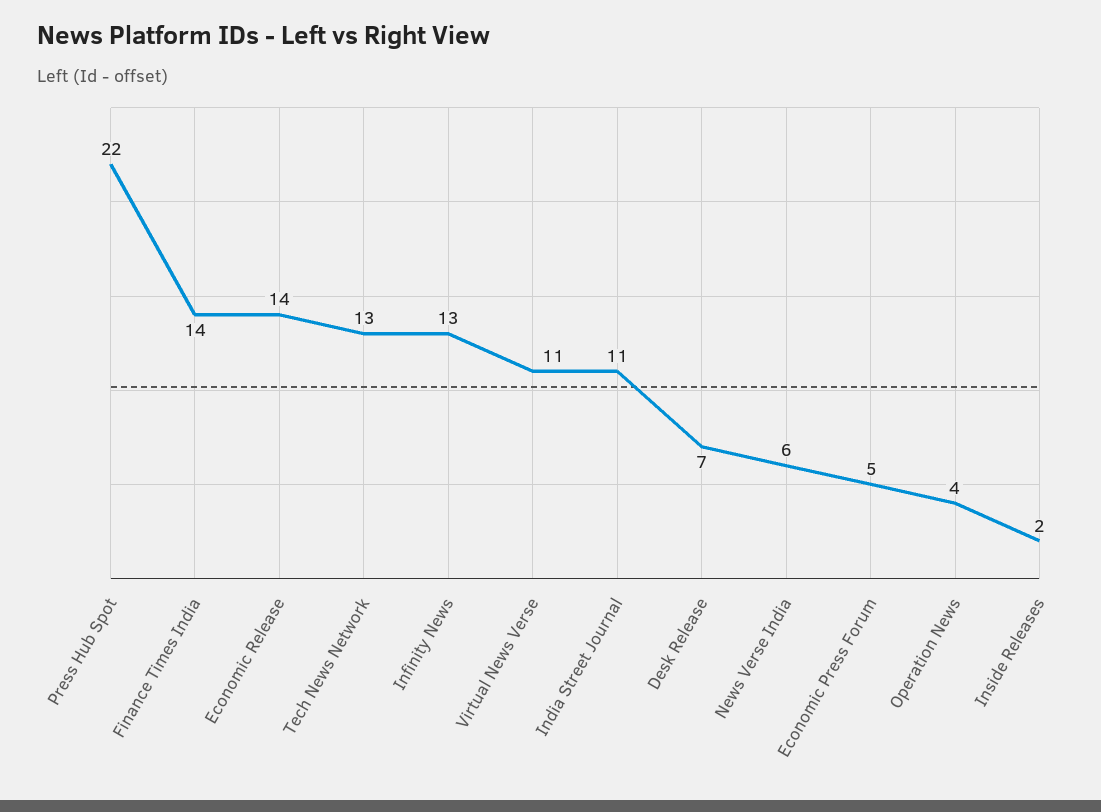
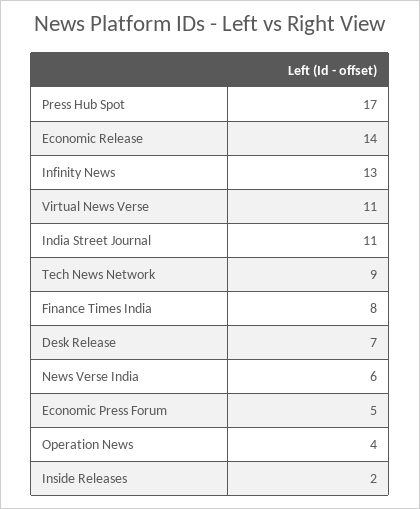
Press Hub Spot: 22 -> 17
Finance Times India: 14 -> 8
Tech News Network: 13 -> 9

